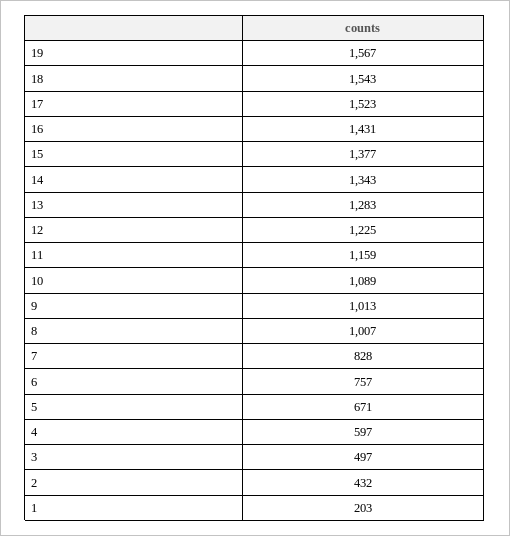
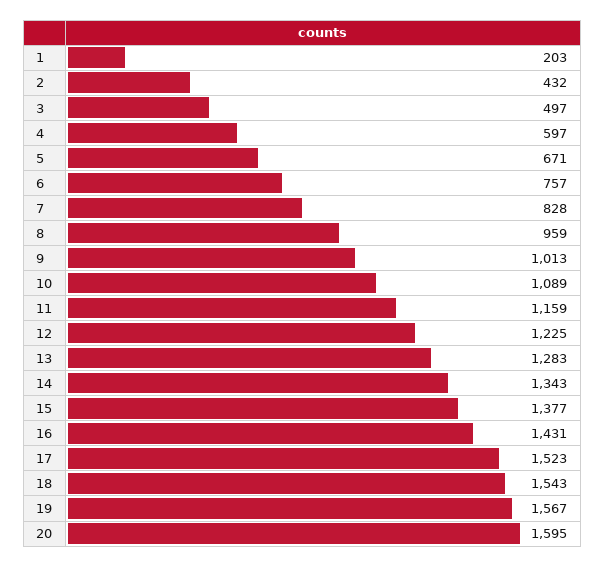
8: 1007 -> 959
20: none -> 1595

